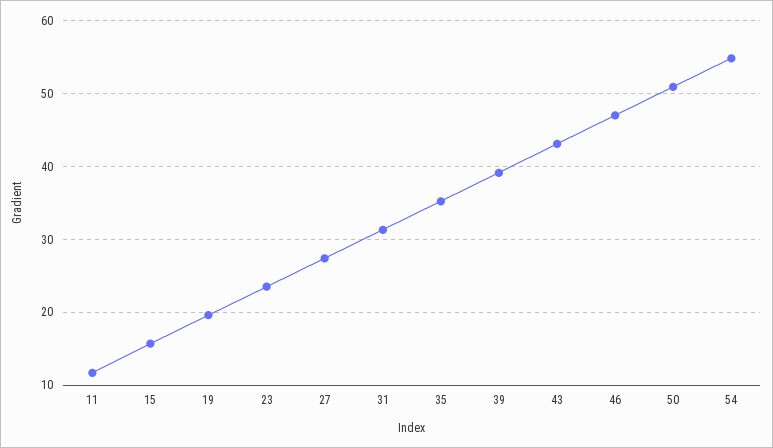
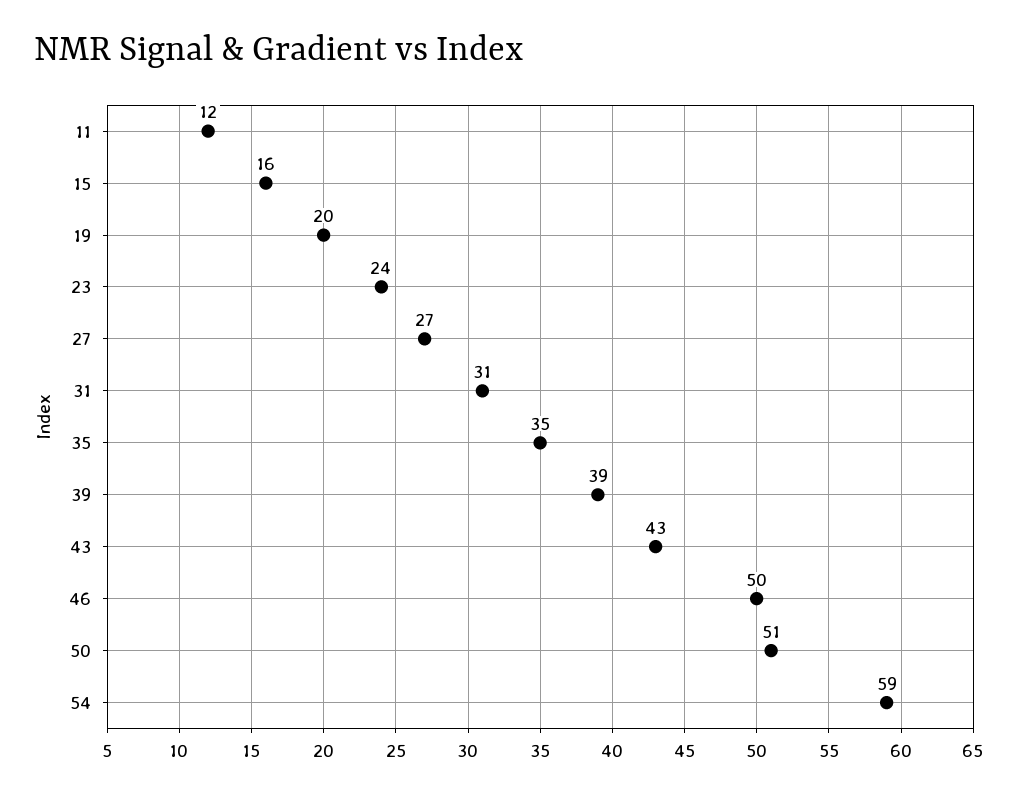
46: 47 -> 50
54: 55 -> 59

